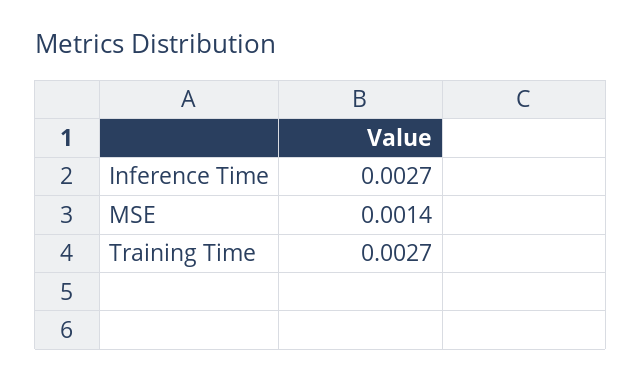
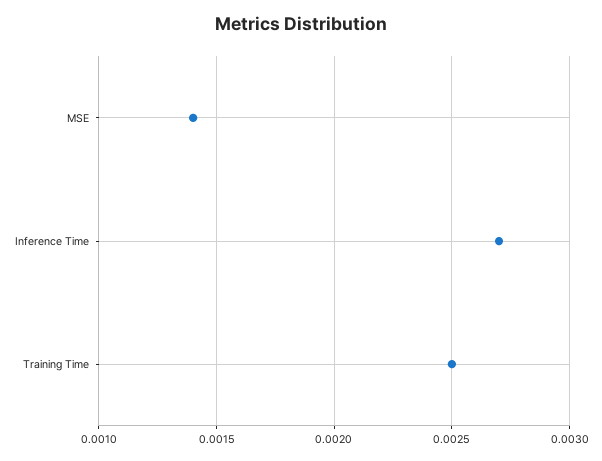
Training Time: 0.0027 -> 0.0025

